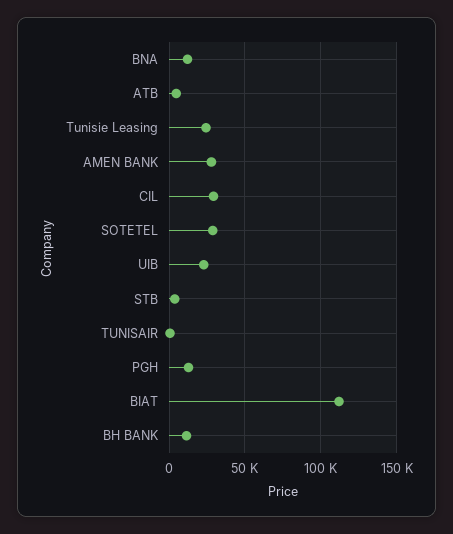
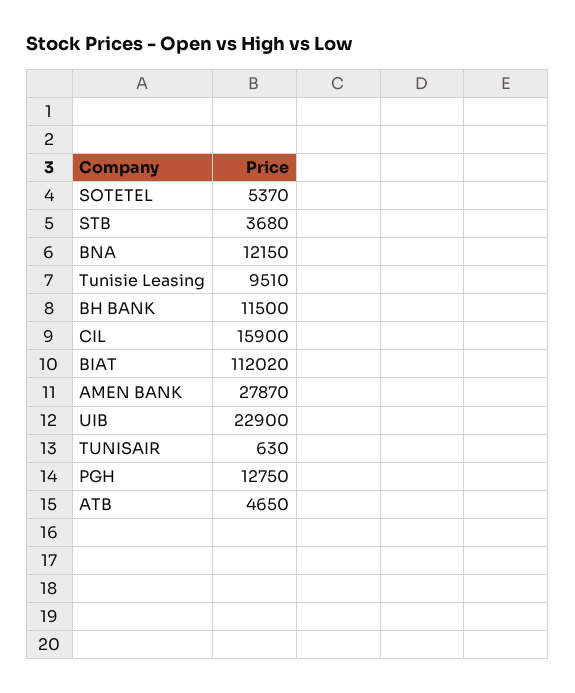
Tunisie Leasing: 25000 -> 9510
CIL: 30000 -> 15900
SOTETEL: 30000 -> 5370

